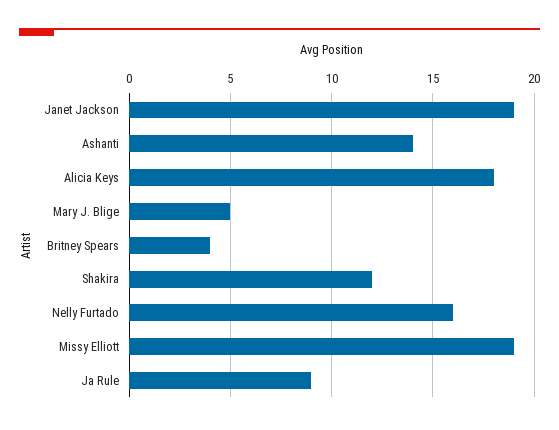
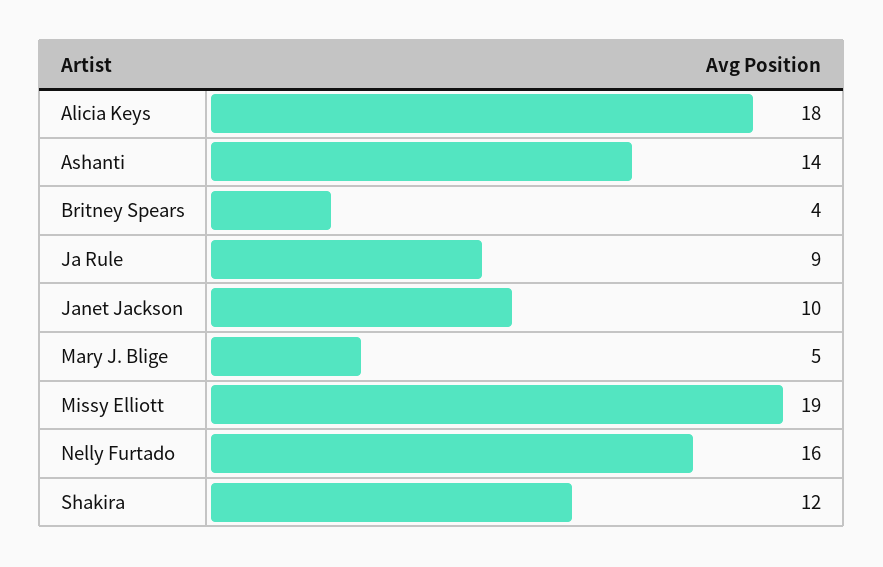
Janet Jackson: 19 -> 10

